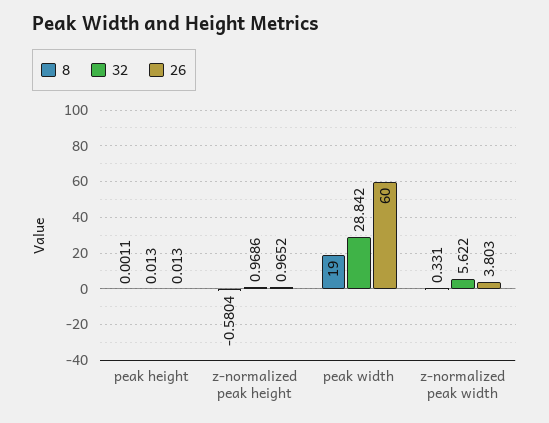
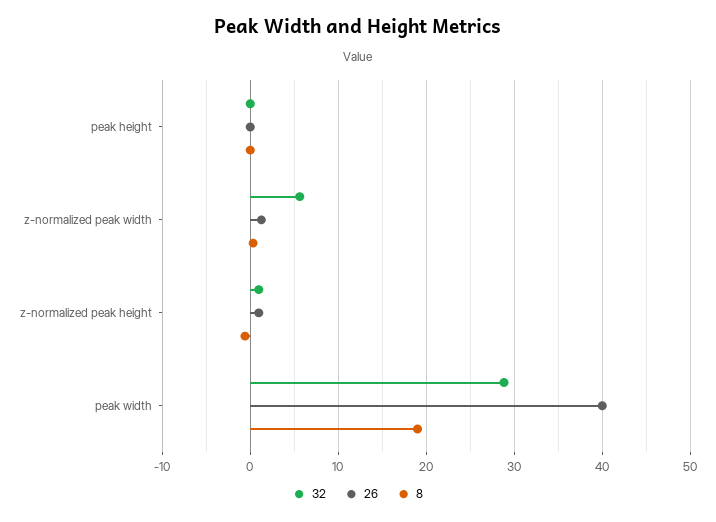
26, peak width: 60 -> 40
26, z-normalized peak width: 3.803 -> 1

